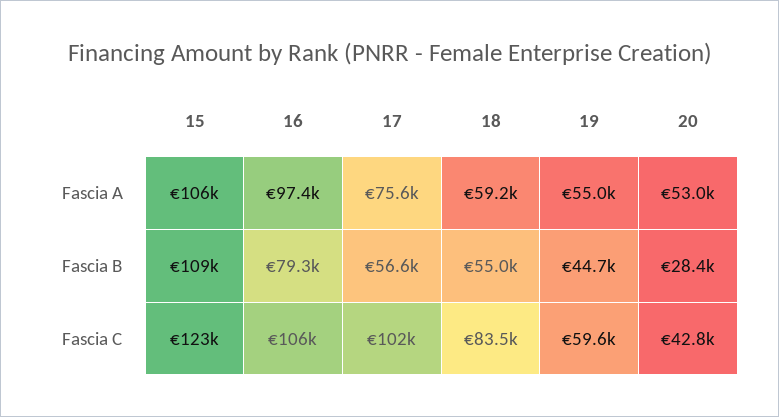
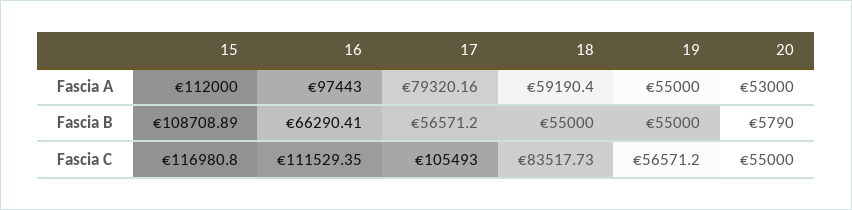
15, Fascia A: 106000 -> 112000
17, Fascia A: 75600 -> 79320.16
16, Fascia B: 79300 -> 66290.41
19, Fascia B: 44700 -> 55000
20, Fascia B: 28400 -> 5790
15, Fascia C: 123000 -> 116980.8
16, Fascia C: 106000 -> 111529.35
17, Fascia C: 102000 -> 105493
19, Fascia C: 59600 -> 56571.2
20, Fascia C: 42800 -> 55000

